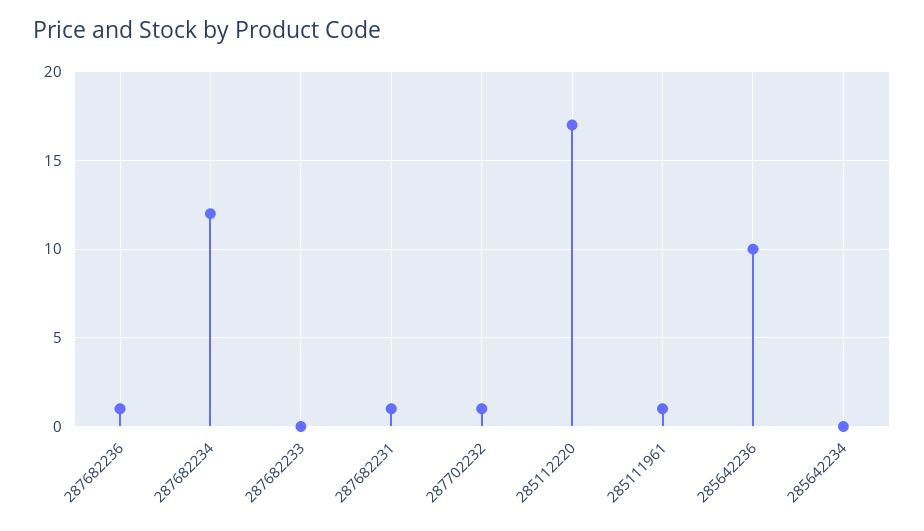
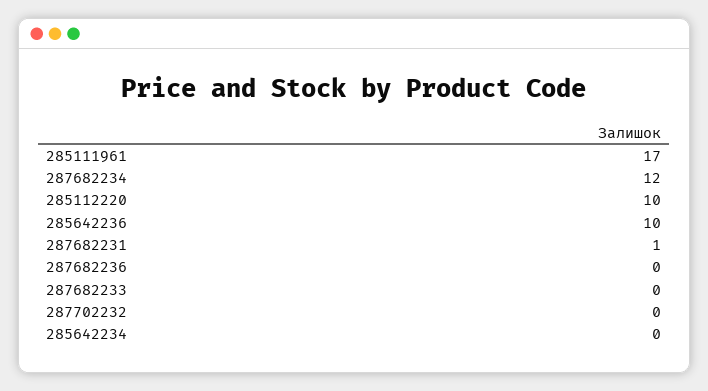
287682236: 1 -> 0
287702232: 1 -> 0
285112220: 17 -> 10
285111961: 1 -> 17

